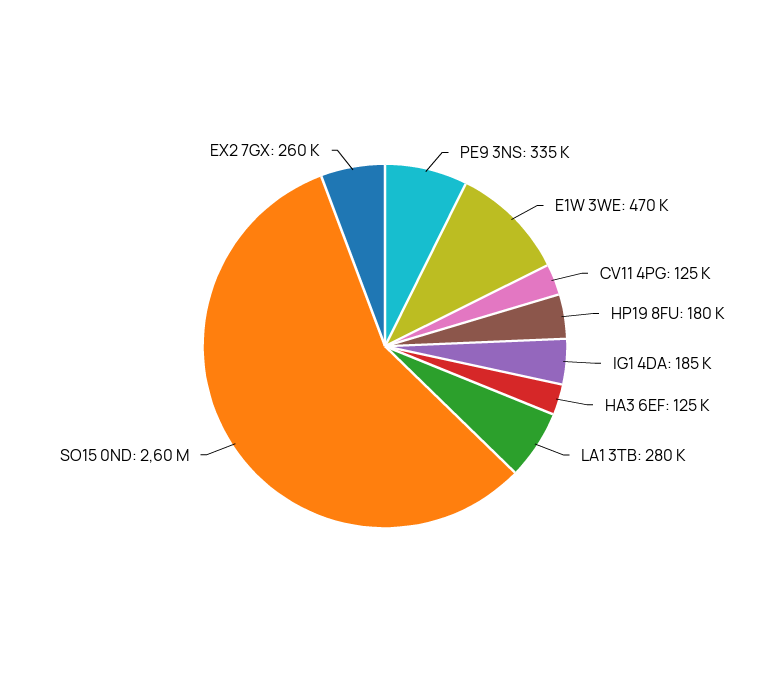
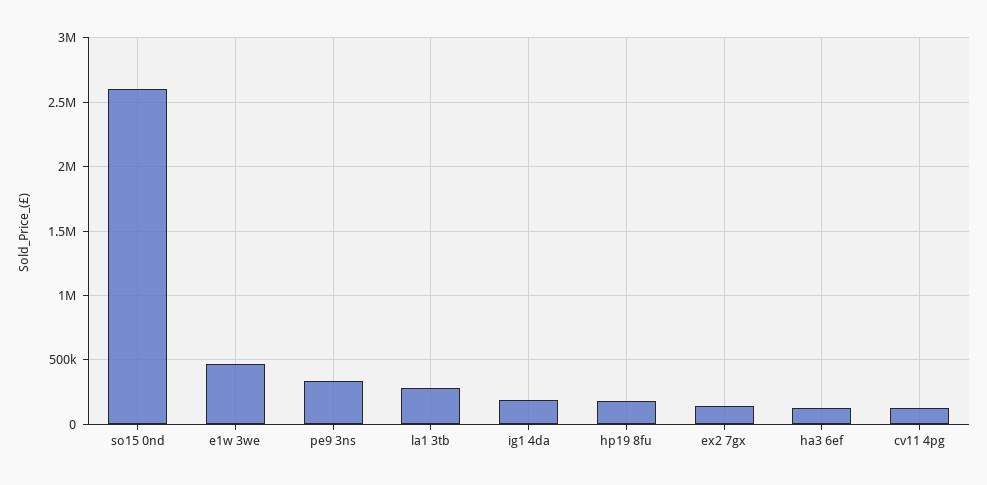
EX2 7GX: 260000 -> 150000

